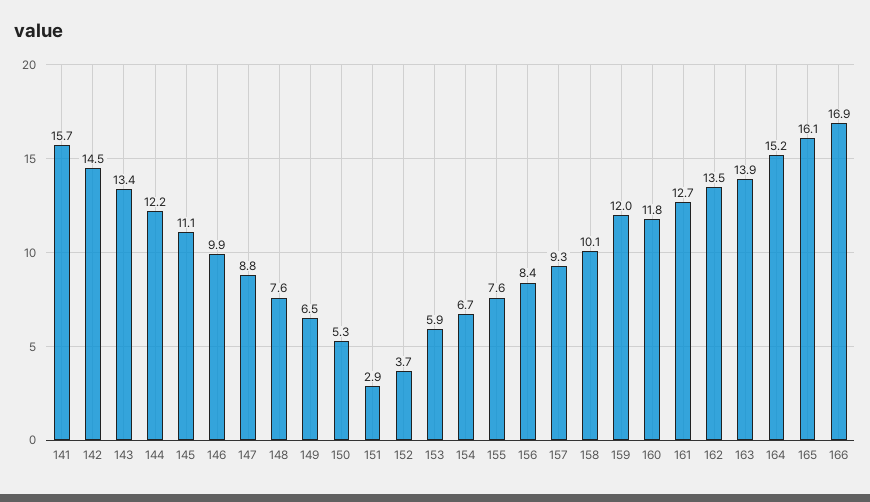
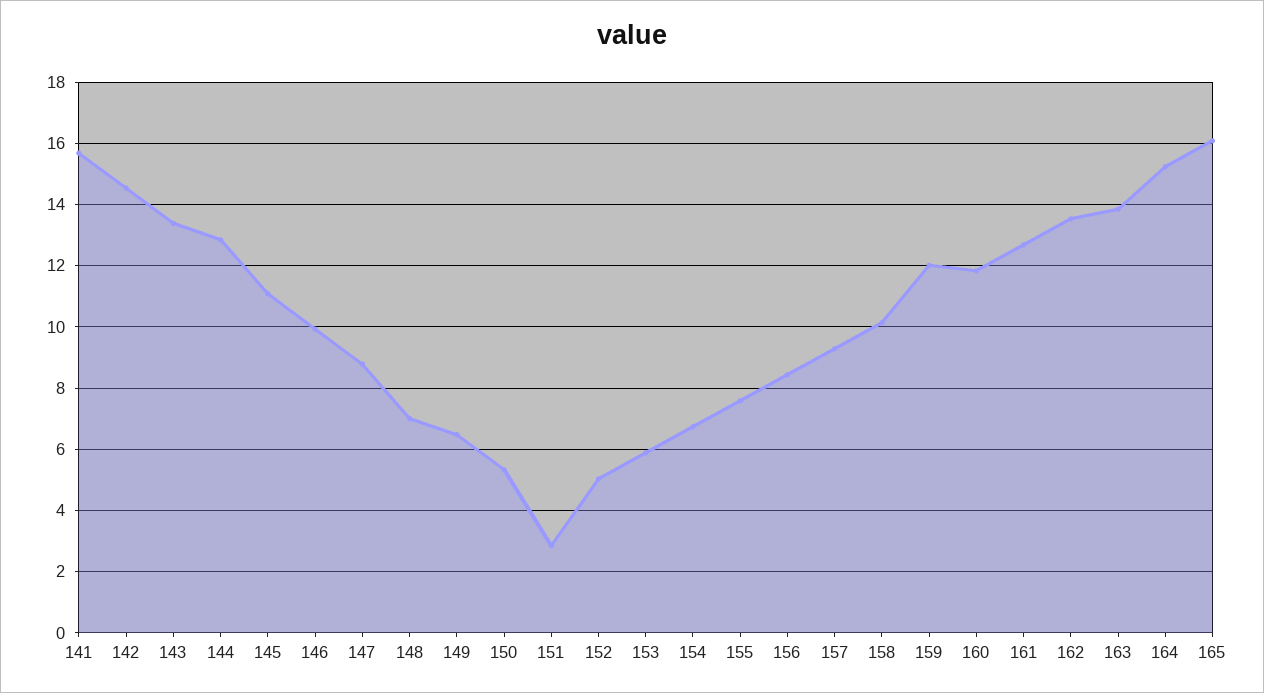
144: 12.2 -> 12.8
148: 7.6 -> 7
152: 3.7 -> 5
166: 16.9 -> none

